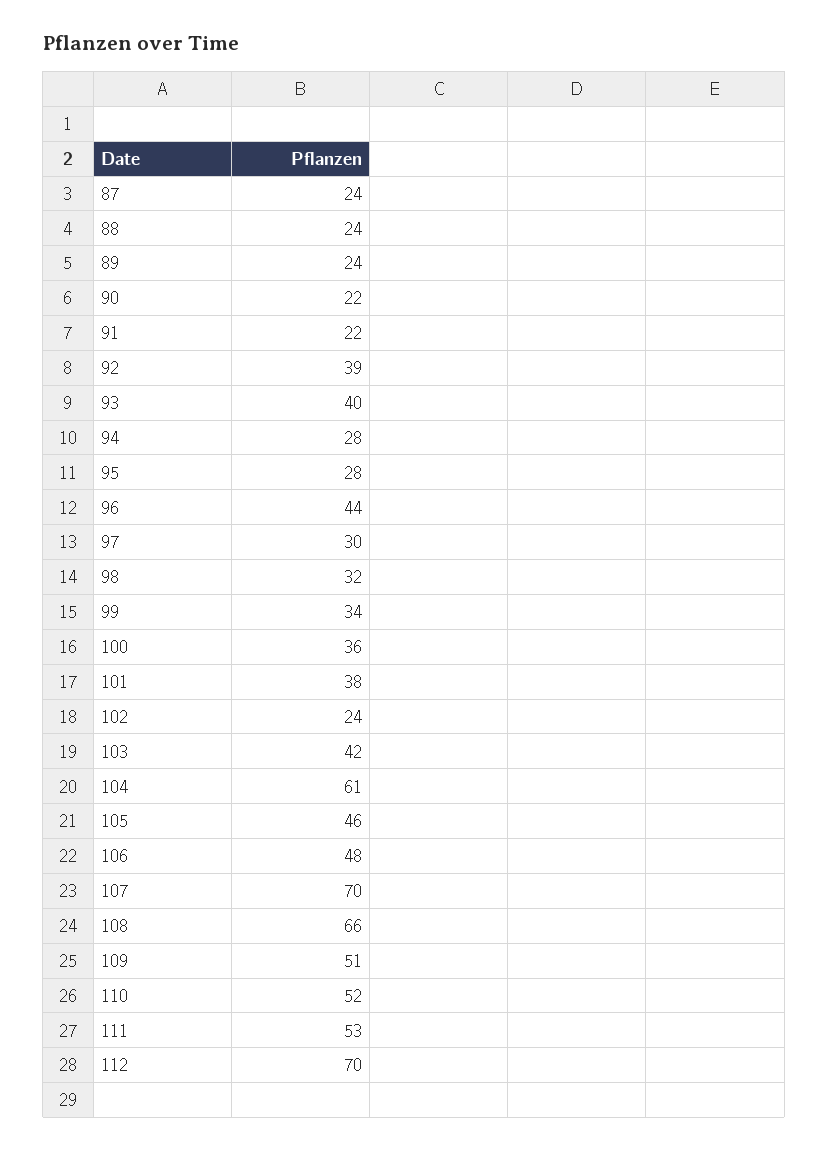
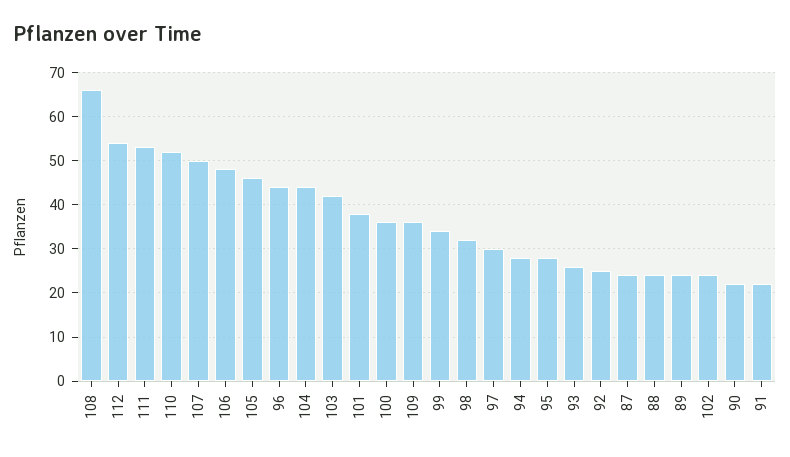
92: 39 -> 25
93: 40 -> 25
104: 61 -> 45
107: 70 -> 50
109: 51 -> 35
112: 70 -> 55

